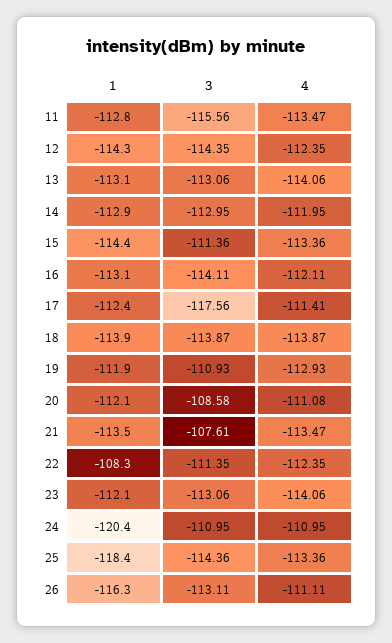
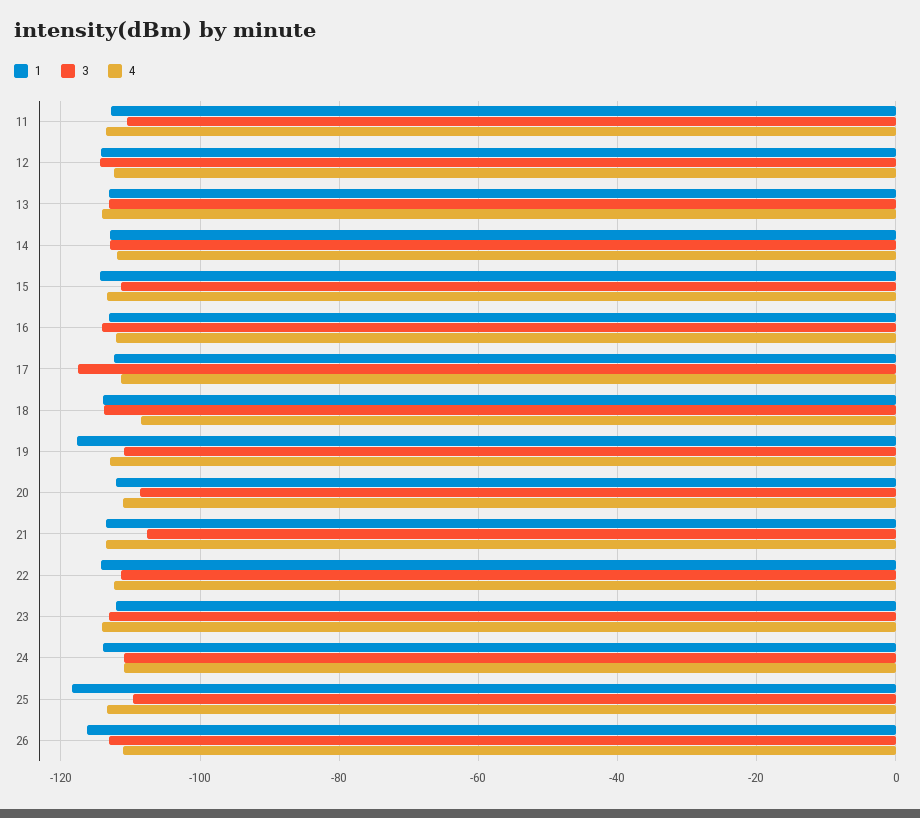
3, 11: -115.56 -> -110
4, 18: -113.87 -> -108
1, 19: -111.9 -> -118
1, 22: -108.3 -> -114
1, 24: -120.4 -> -114
3, 25: -114.36 -> -110

